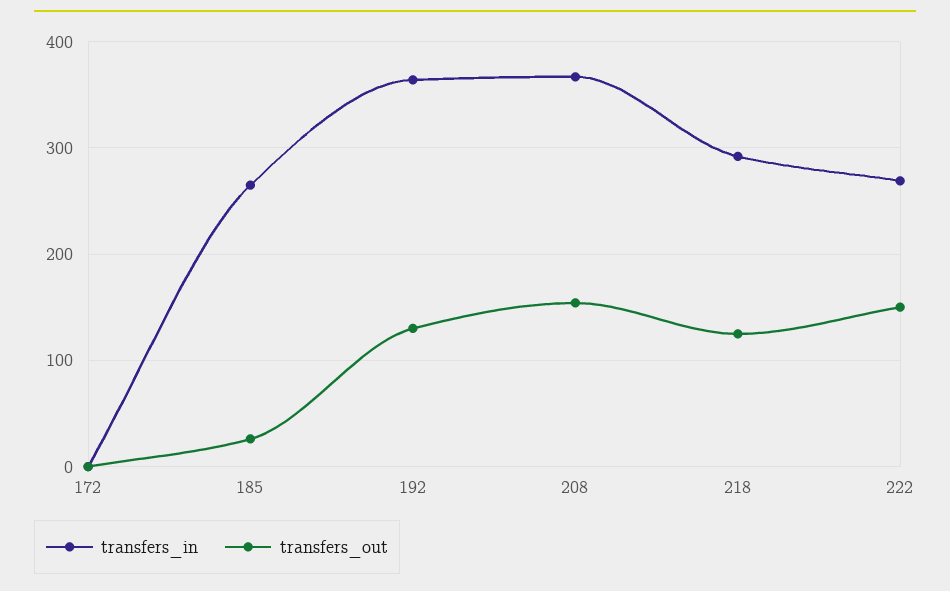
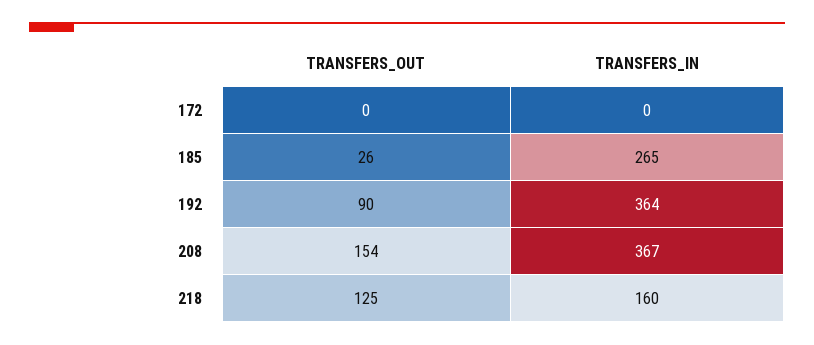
transfers_out, 192: 130 -> 90
transfers_in, 218: 290 -> 160
transfers_in, 222: 270 -> none
transfers_out, 222: 150 -> none

